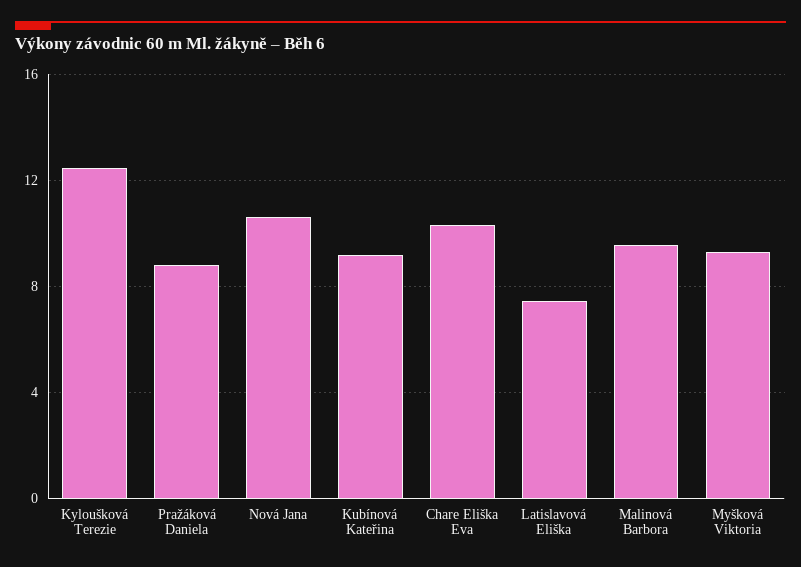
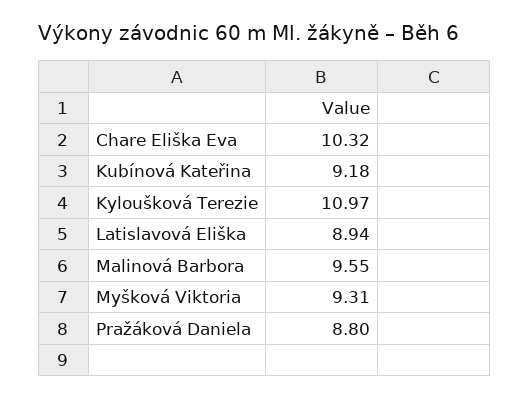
Kyloušková Terezie: 12.5 -> 10.97
Nová Jana: 10.5 -> none
Latislavová Eliška: 7.5 -> 8.94

